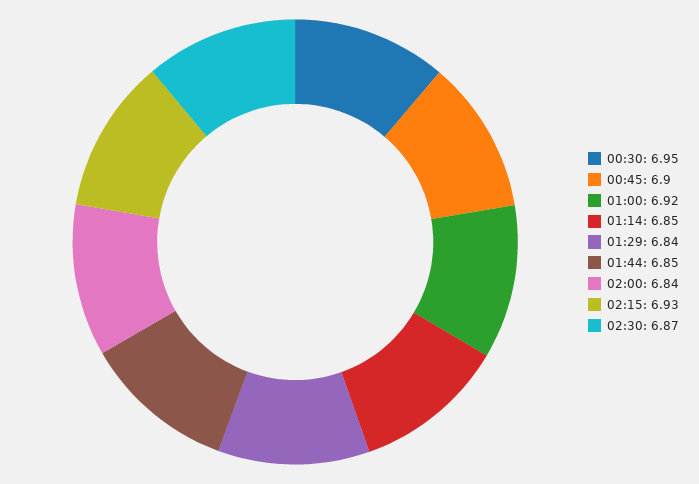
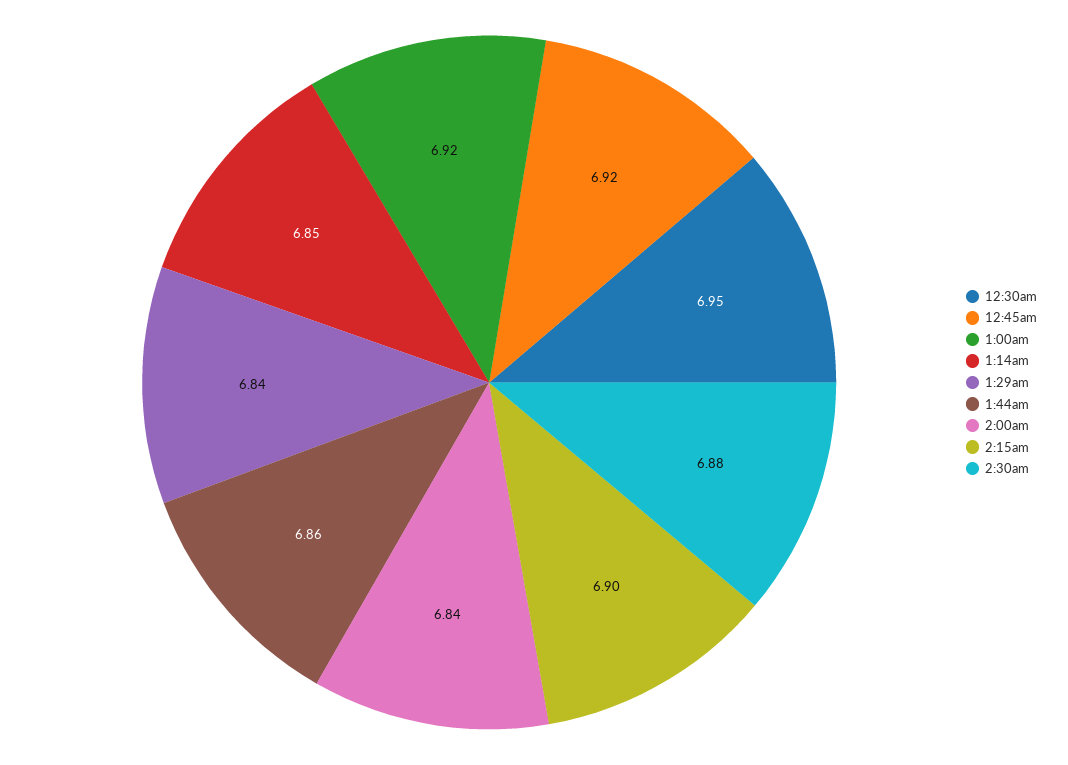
00:45: 6.9 -> 6.92
01:44: 6.85 -> 6.86
02:15: 6.93 -> 6.9
02:30: 6.87 -> 6.88

